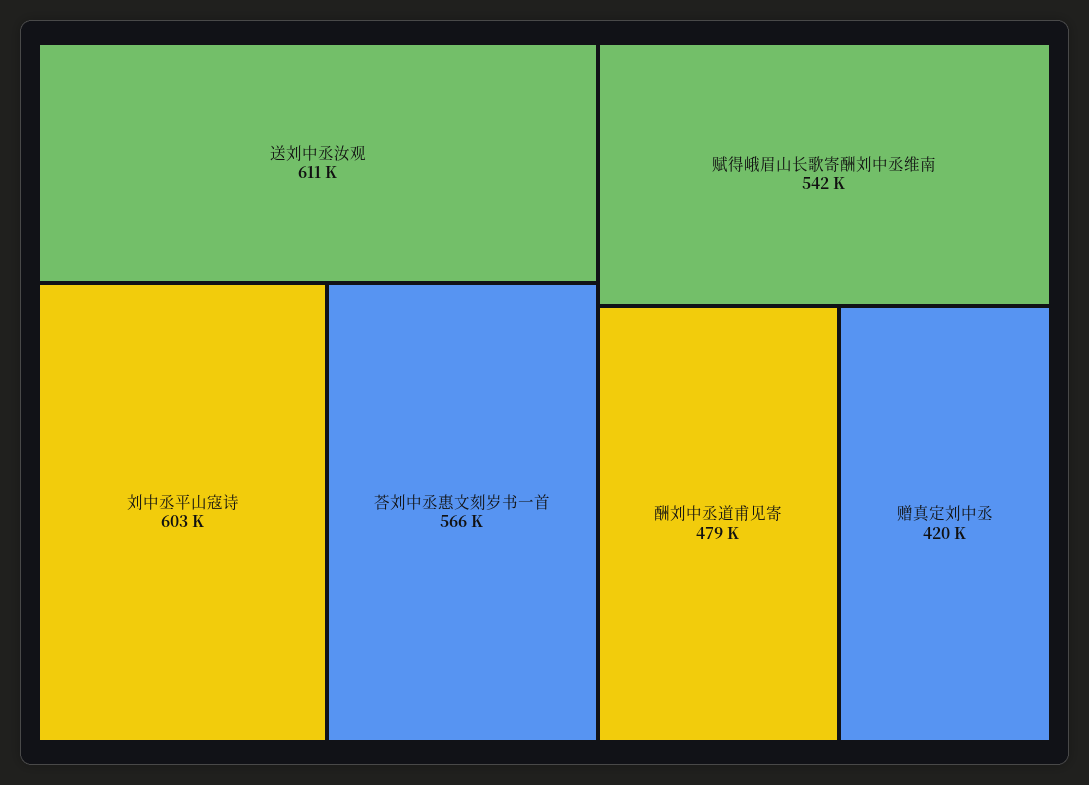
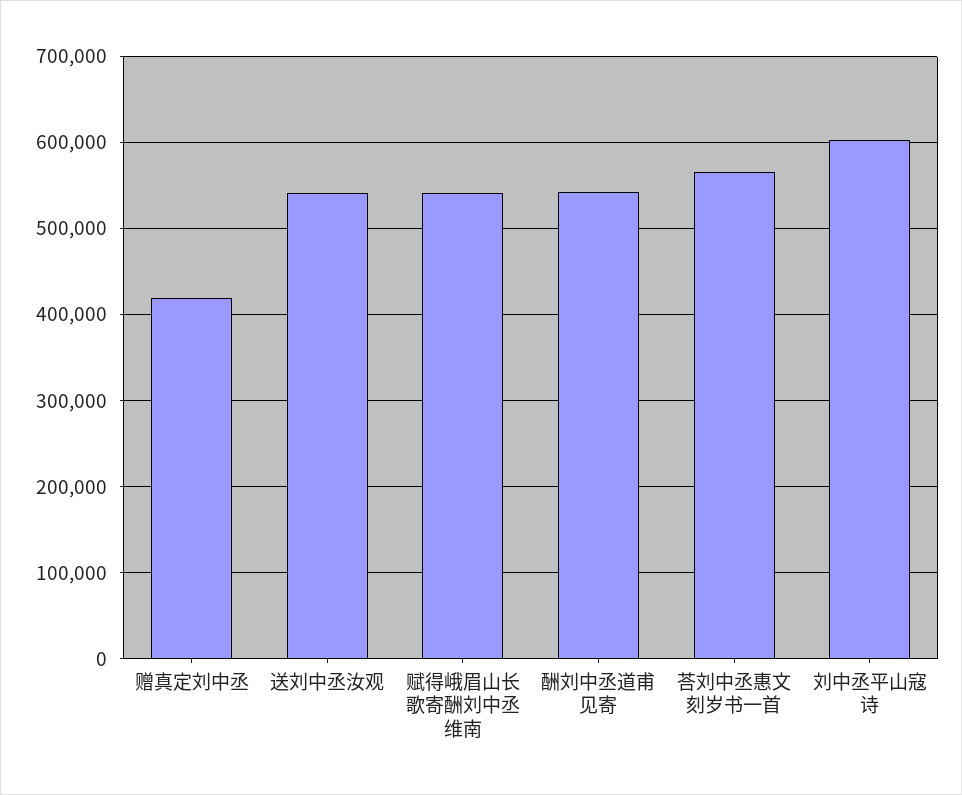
送刘中丞汝观: 611000 -> 540000
酬刘中丞道甫见寄: 479000 -> 540000

